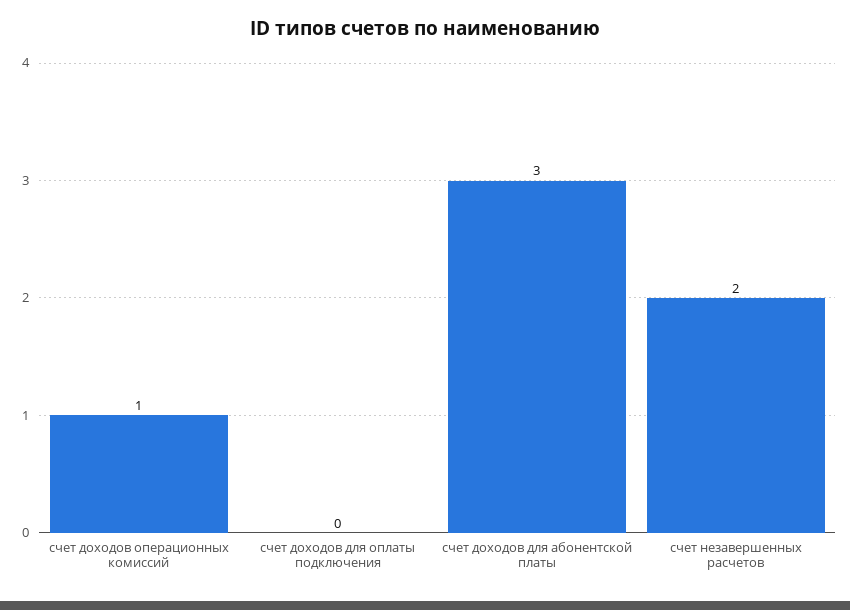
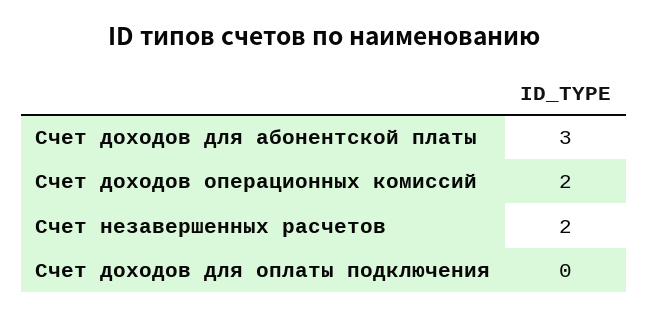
счет доходов операционных комиссий: 1 -> 2

